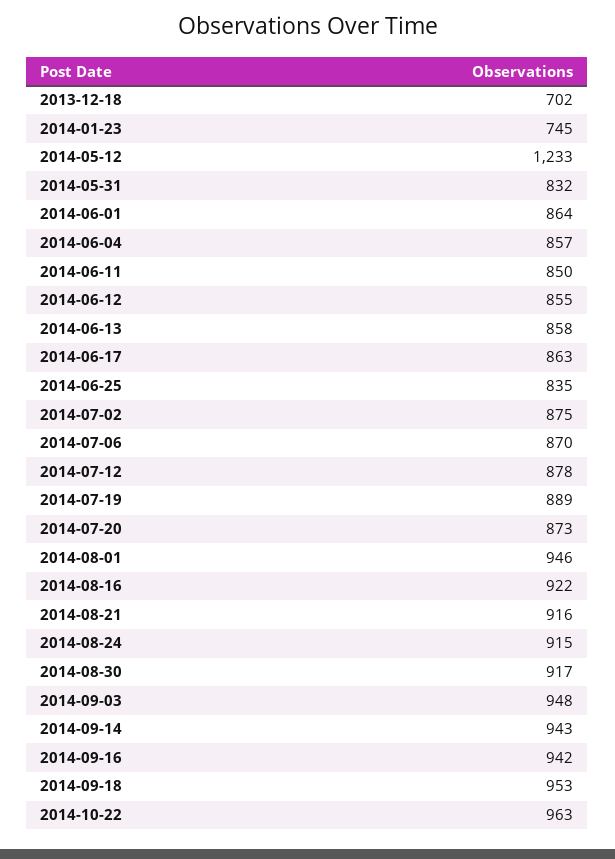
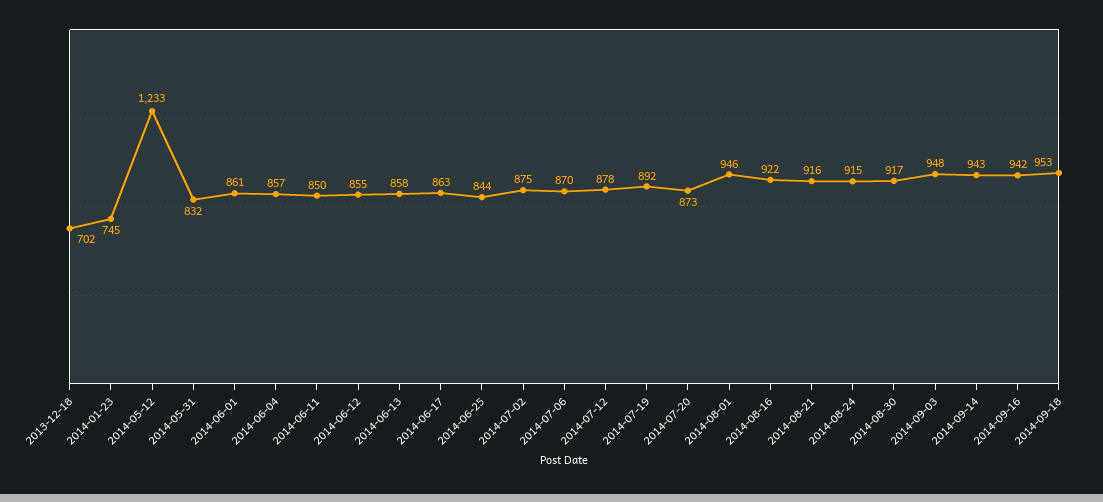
2014-06-01: 864 -> 861
2014-06-25: 835 -> 844
2014-07-19: 889 -> 892
2014-10-22: 963 -> none

